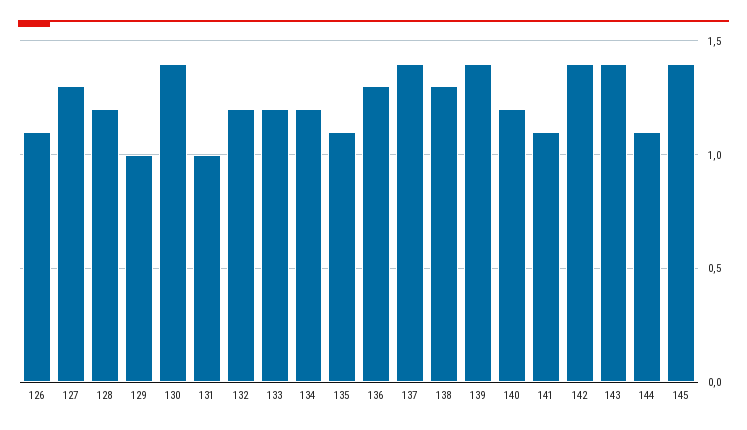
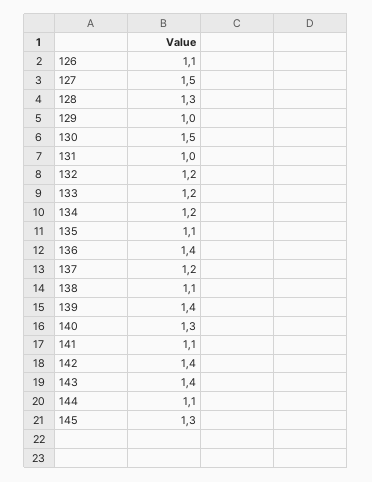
127: 1.3 -> 1.5
128: 1.2 -> 1.3
130: 1.4 -> 1.5
136: 1.3 -> 1.4
137: 1.4 -> 1.2
138: 1.3 -> 1.1
140: 1.2 -> 1.3
145: 1.4 -> 1.3

